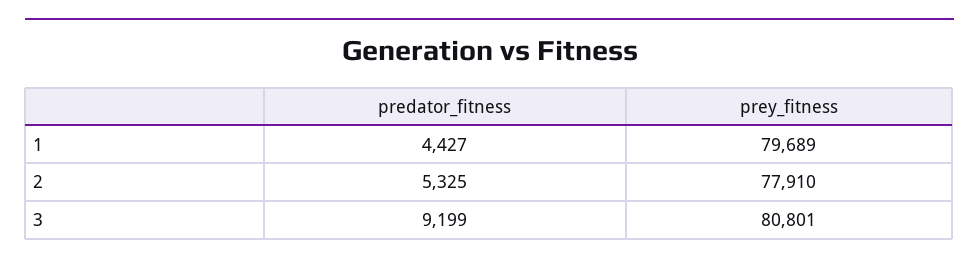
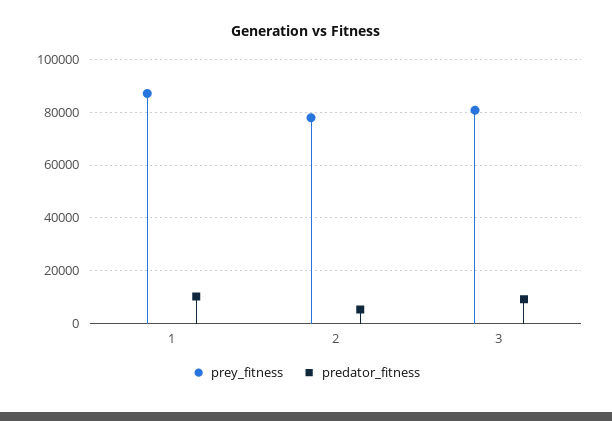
predator_fitness, 1: 4427 -> 10000
prey_fitness, 1: 79689 -> 87500

